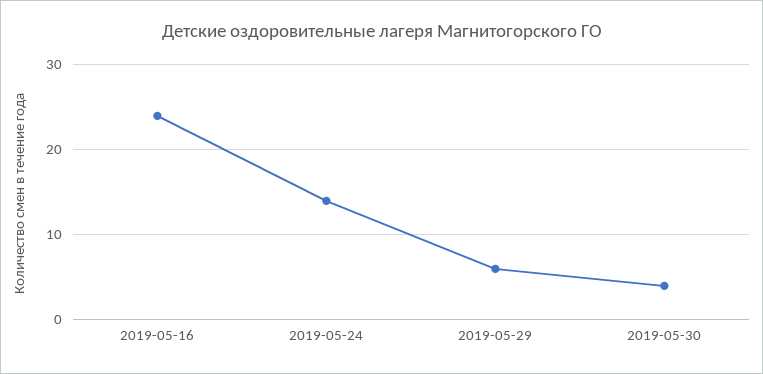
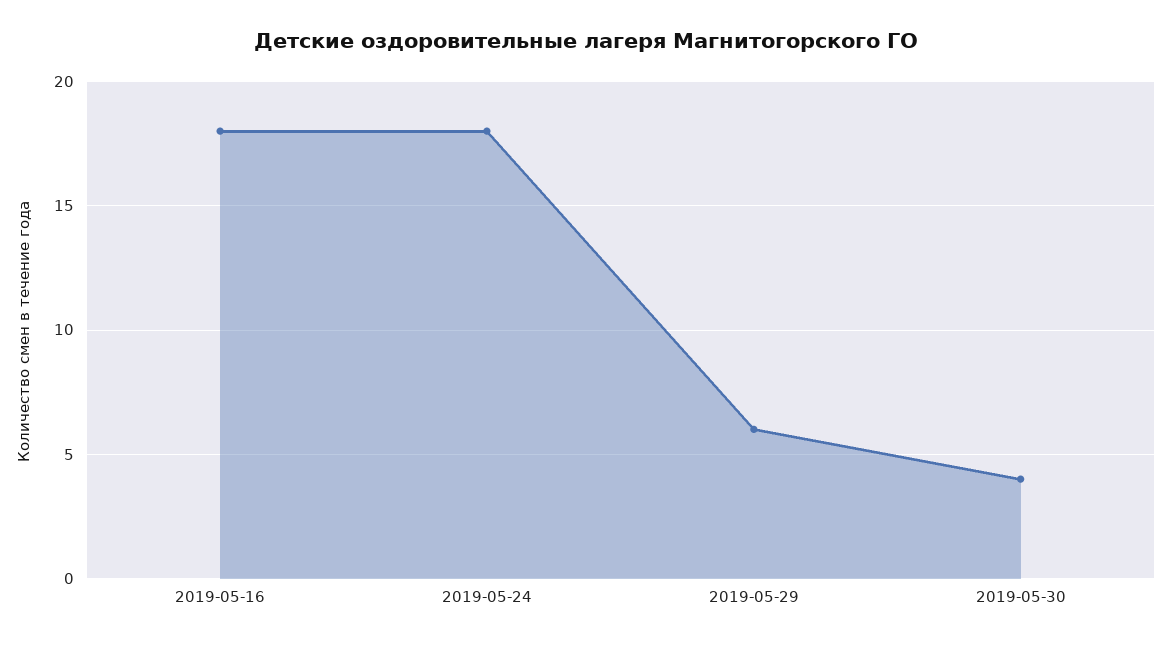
2019-05-16: 24 -> 18
2019-05-24: 14 -> 18

